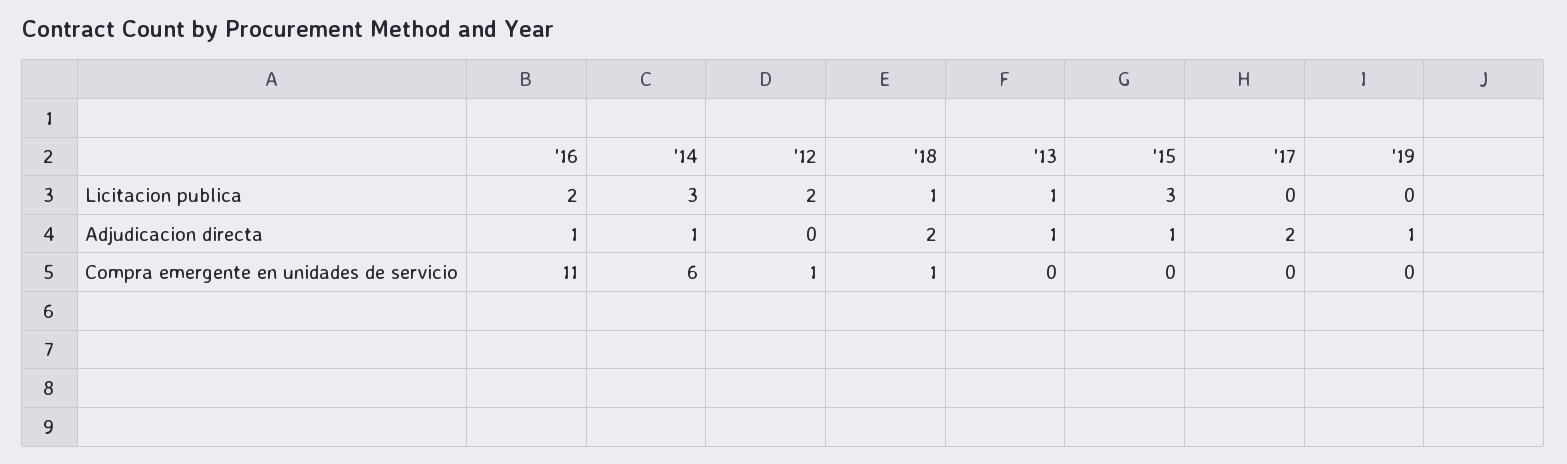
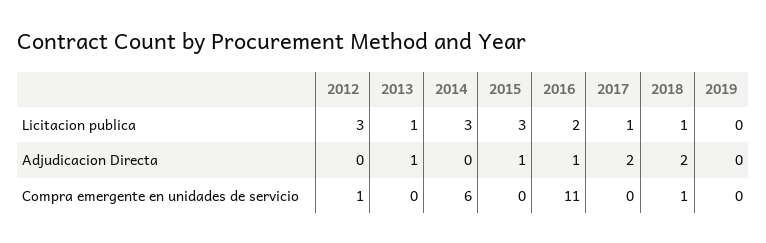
'12, Licitacion publica: 2 -> 3
'17, Licitacion publica: 0 -> 1
'14, Adjudicacion directa: 1 -> 0
'19, Adjudicacion directa: 1 -> 0

